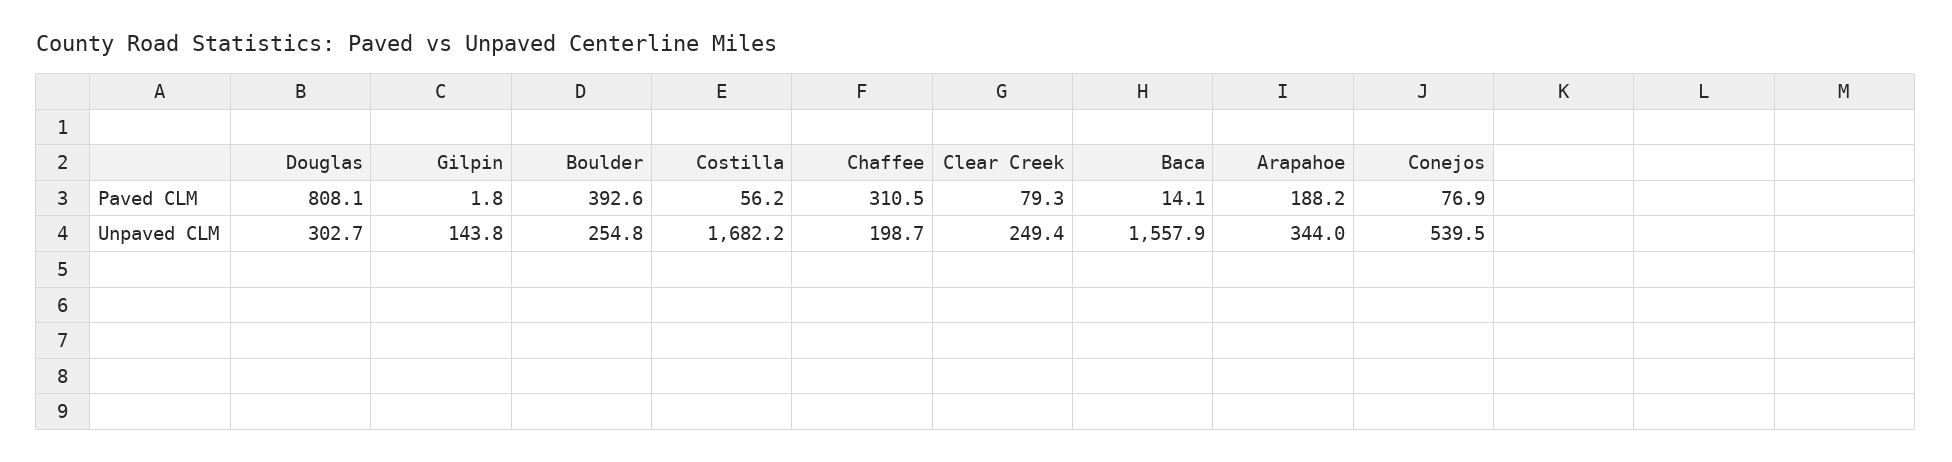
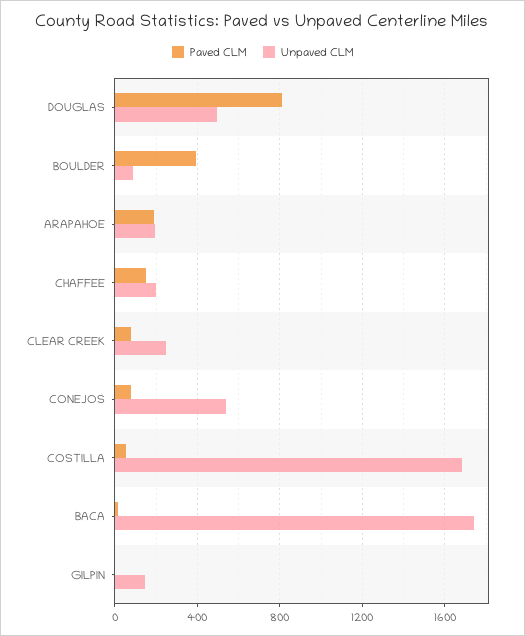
Paved CLM, Chaffee: 310.5 -> 150
Unpaved CLM, Douglas: 302.7 -> 500
Unpaved CLM, Boulder: 254.8 -> 100
Unpaved CLM, Baca: 1557.9 -> 1750
Unpaved CLM, Arapahoe: 344 -> 200

